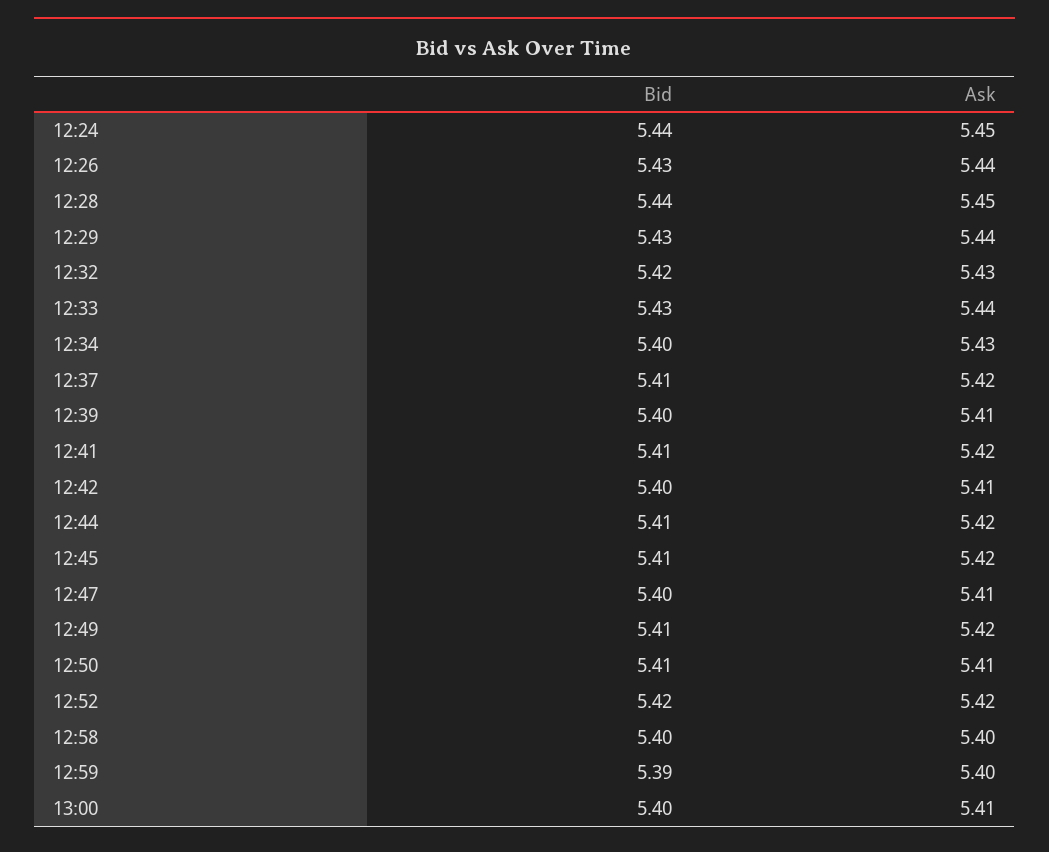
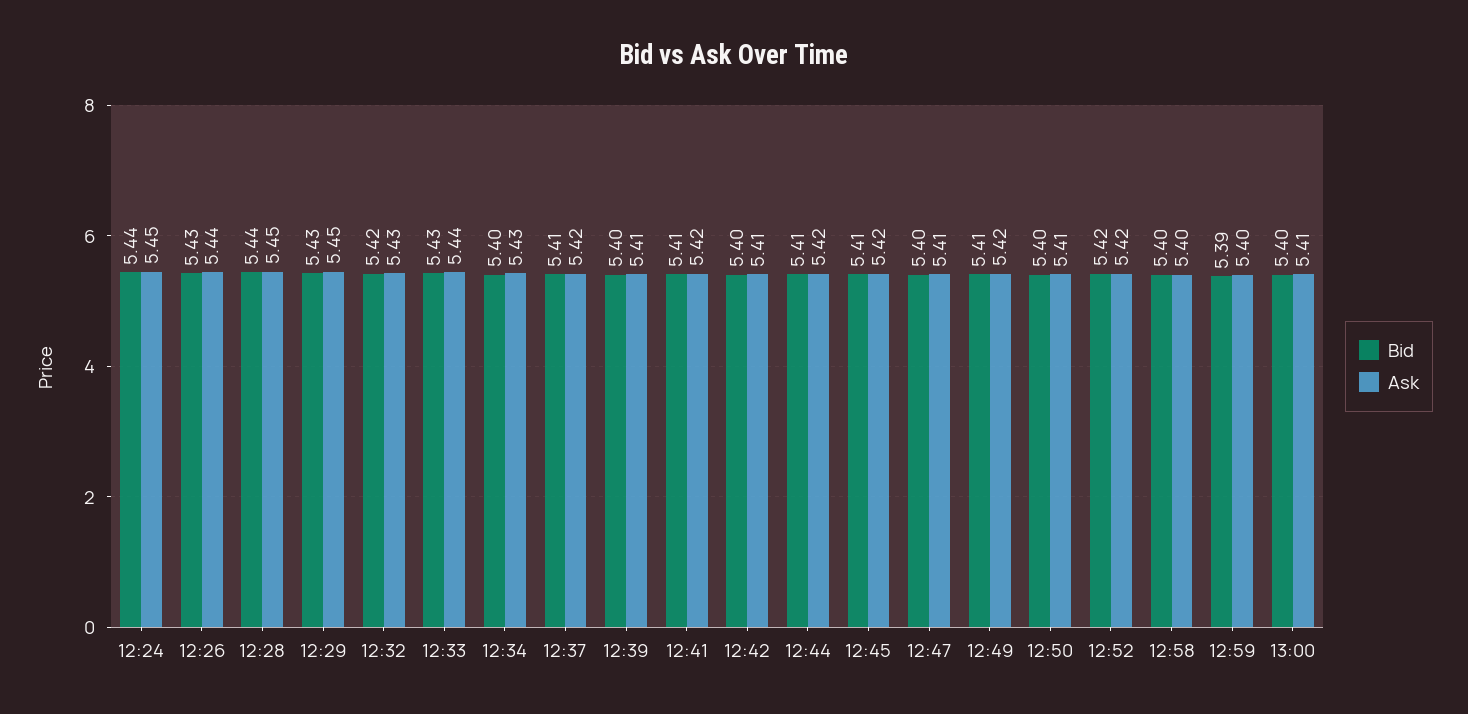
Ask, 12:29: 5.44 -> 5.45
Bid, 12:50: 5.41 -> 5.4

